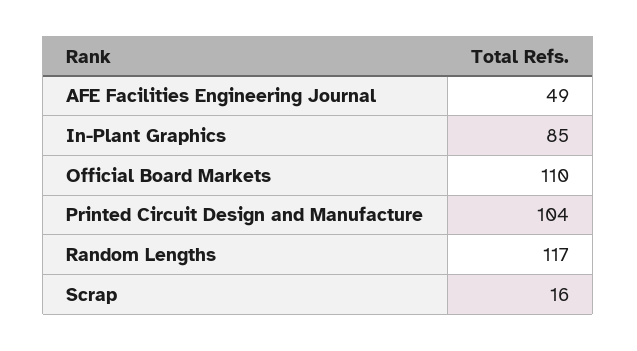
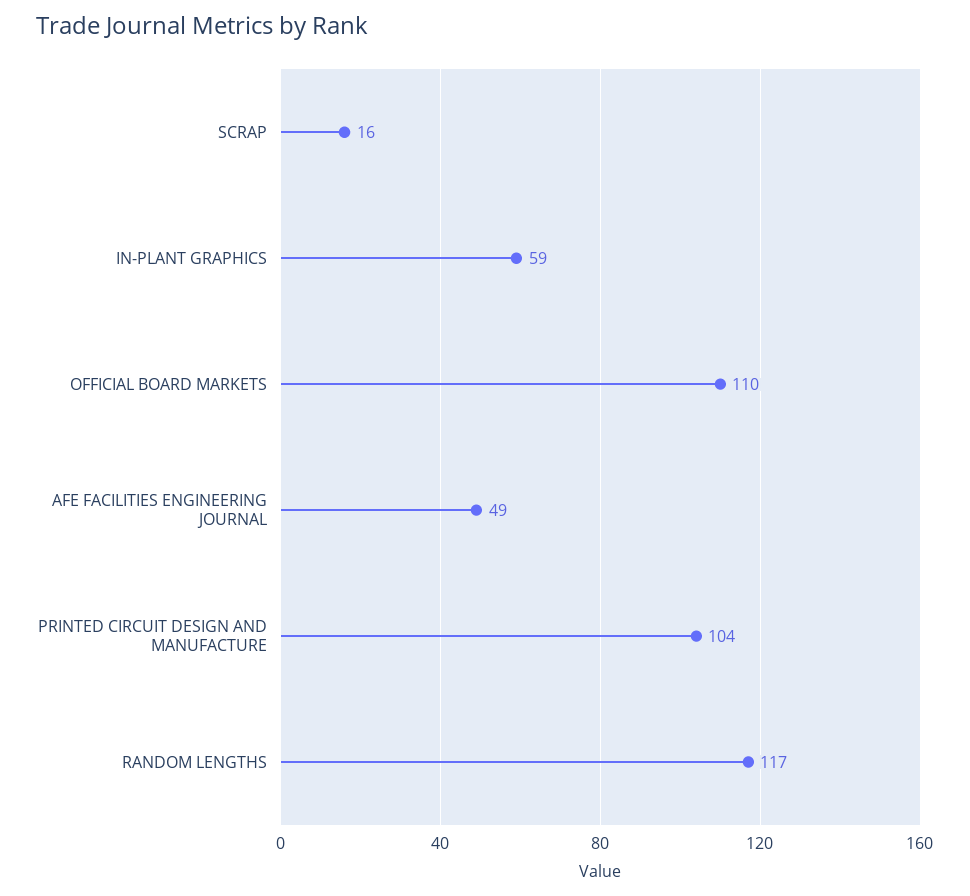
In-Plant Graphics: 85 -> 59

